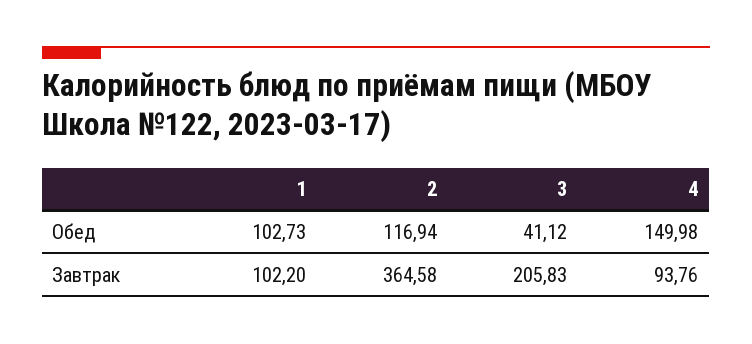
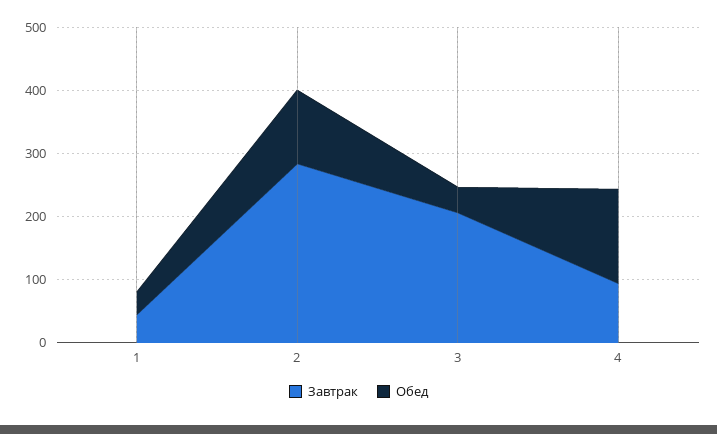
Обед, 1: 102.73 -> 40
Завтрак, 1: 102.2 -> 40
Завтрак, 2: 364.58 -> 280

